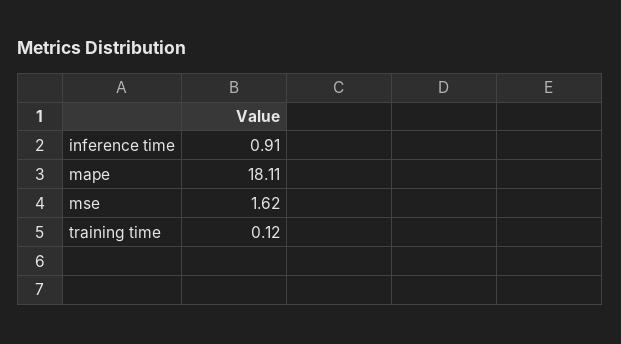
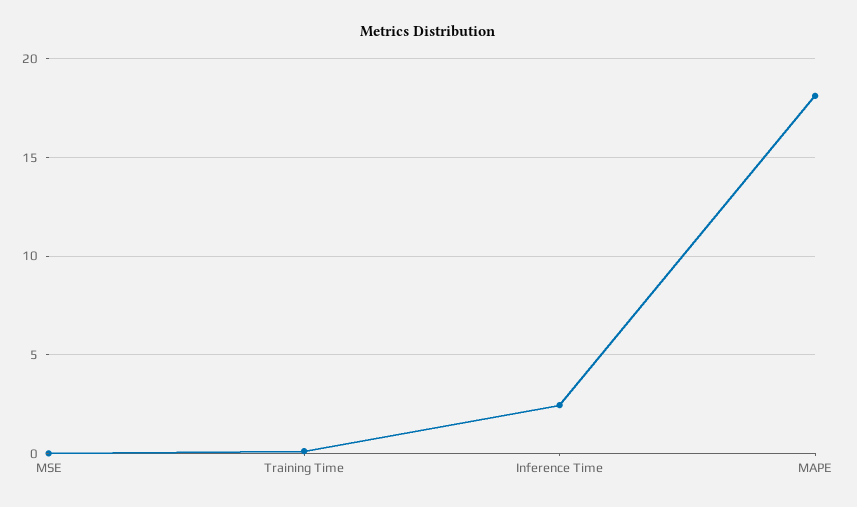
inference time: 0.91 -> 2.5
mse: 1.62 -> 0

